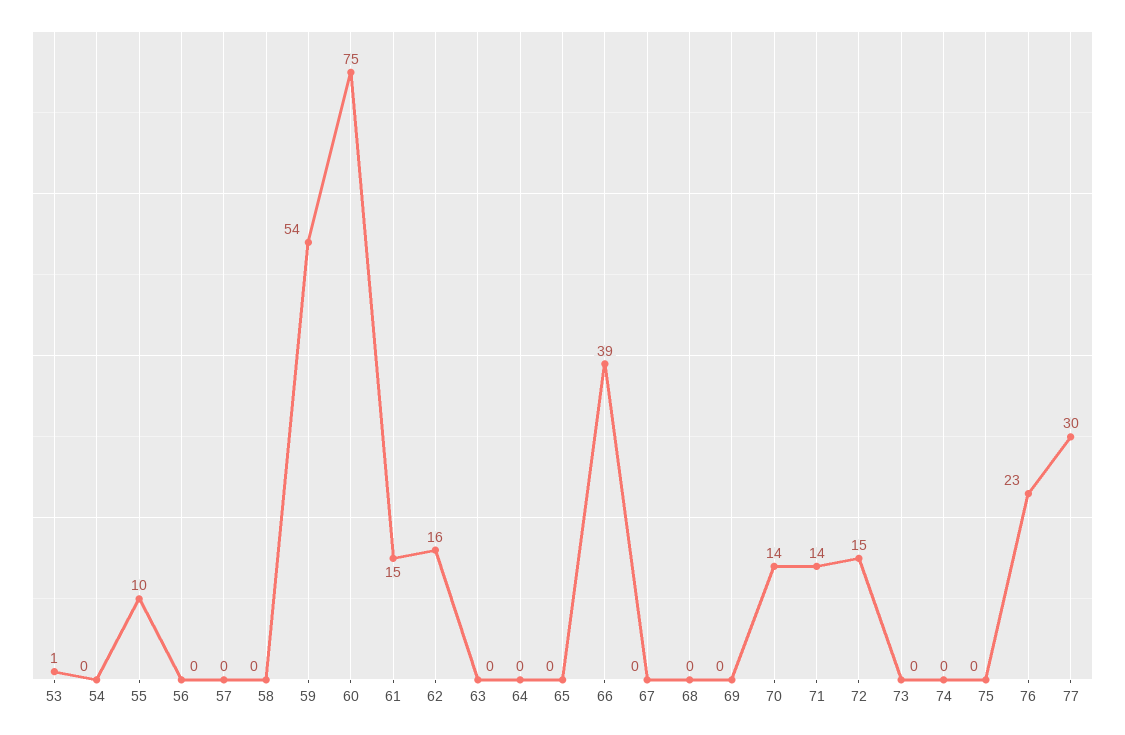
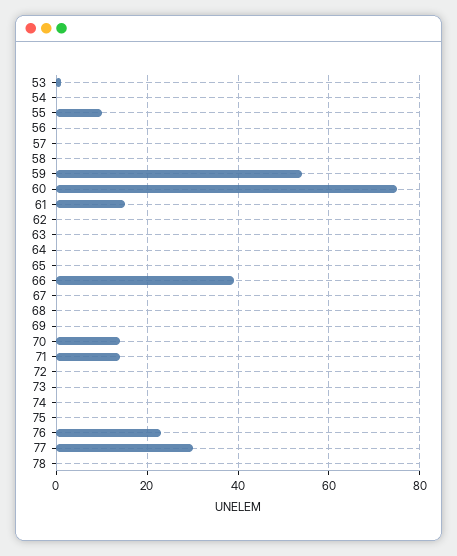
62: 16 -> 0
72: 15 -> 0
78: none -> 0

